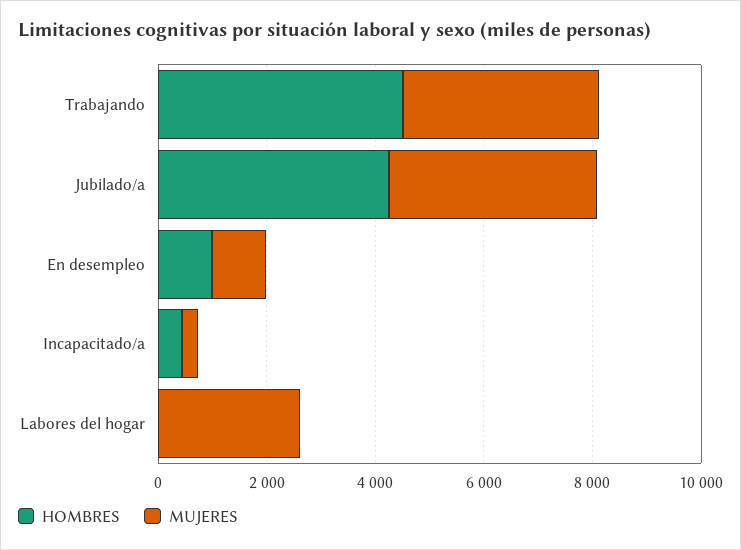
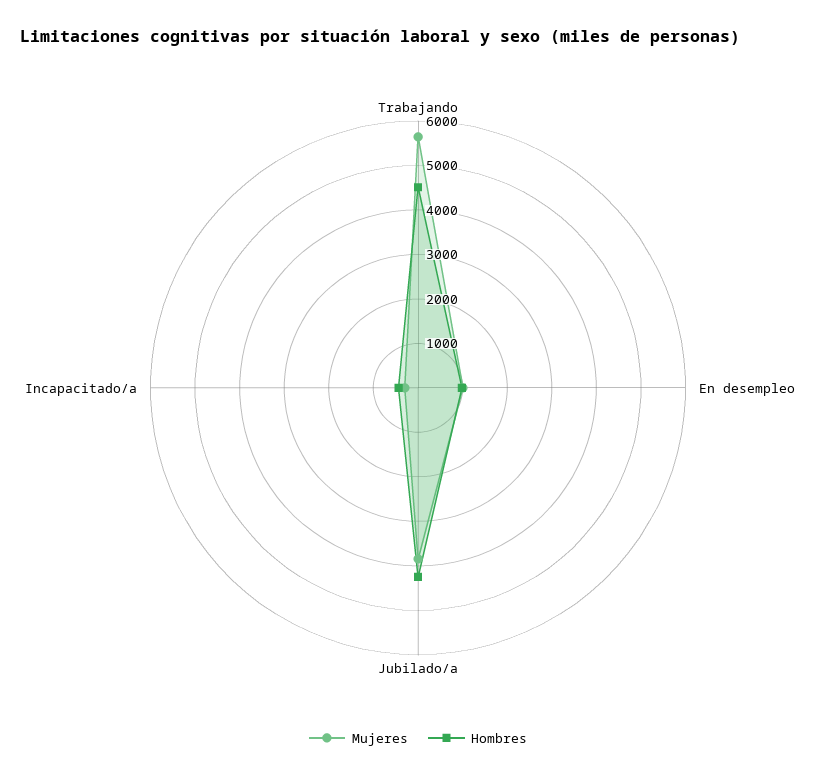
MUJERES, Trabajando: 3500 -> 5600
HOMBRES, Labores del hogar: 0 -> none
MUJERES, Labores del hogar: 2500 -> none

